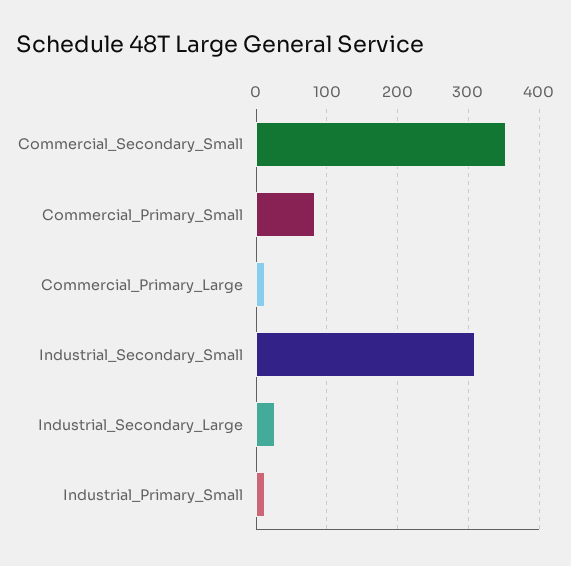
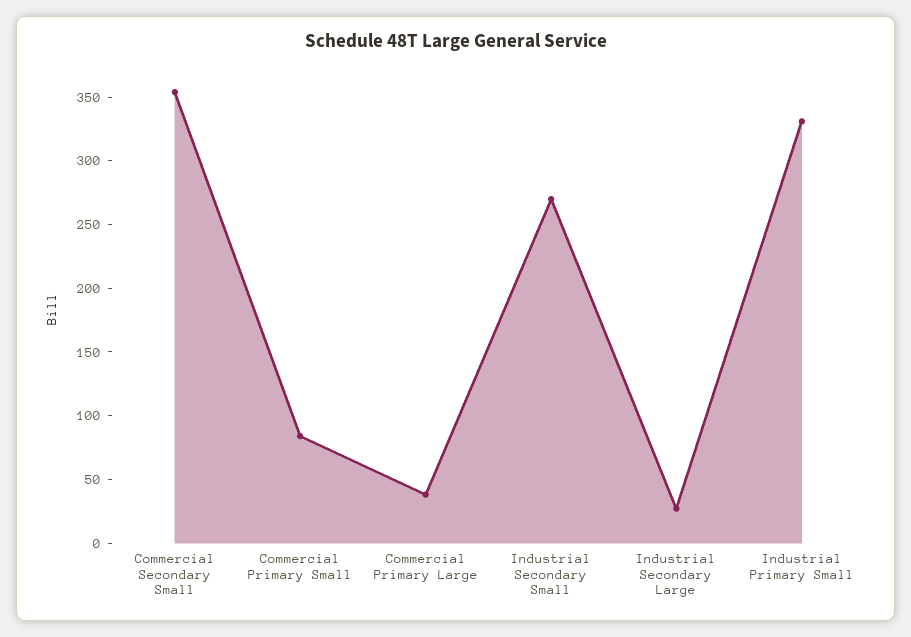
Commercial_Primary_Large: 10 -> 40
Industrial_Secondary_Small: 310 -> 270
Industrial_Primary_Small: 10 -> 330

